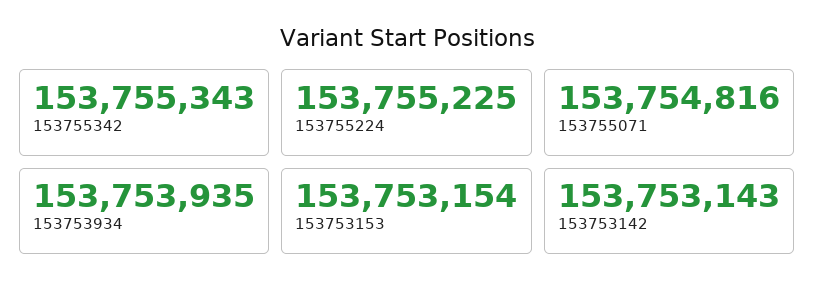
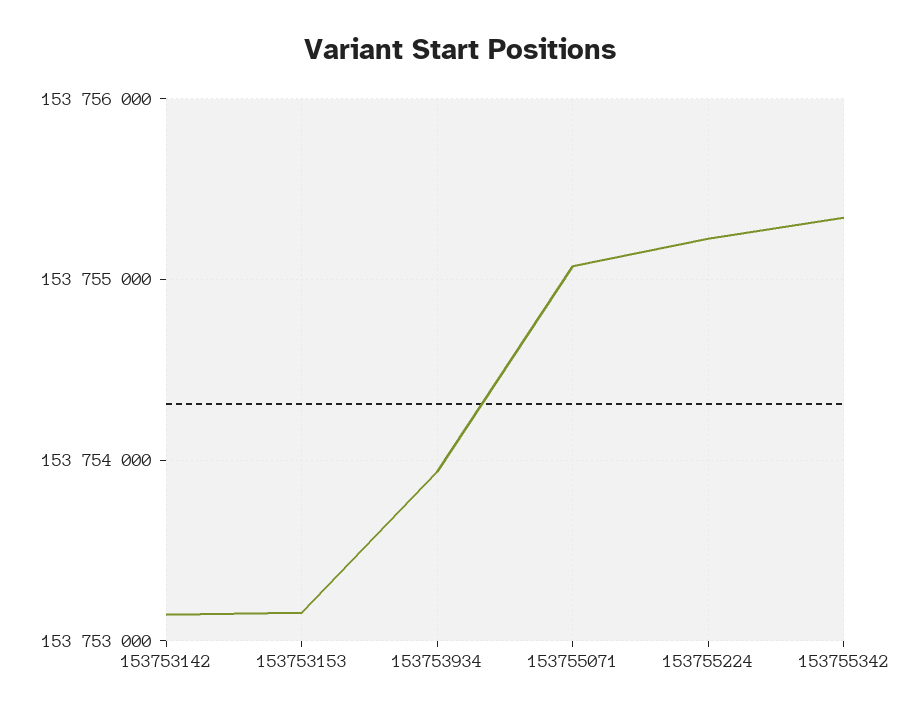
153755071: 153754816 -> 153755100

